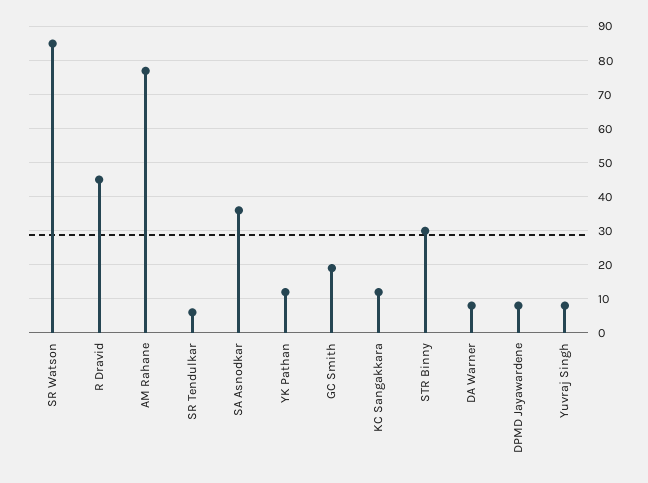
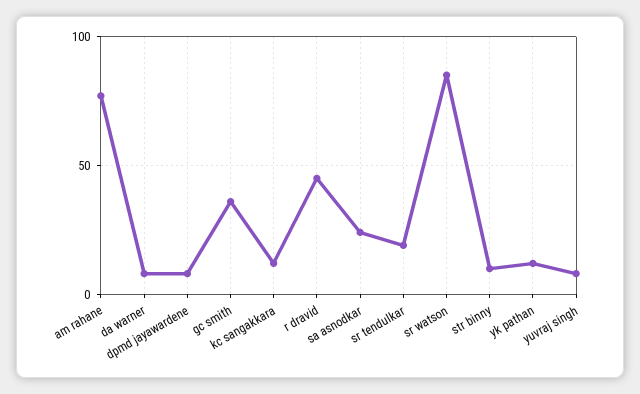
SR Tendulkar: 5 -> 20
SA Asnodkar: 35 -> 25
GC Smith: 20 -> 35
STR Binny: 30 -> 10

